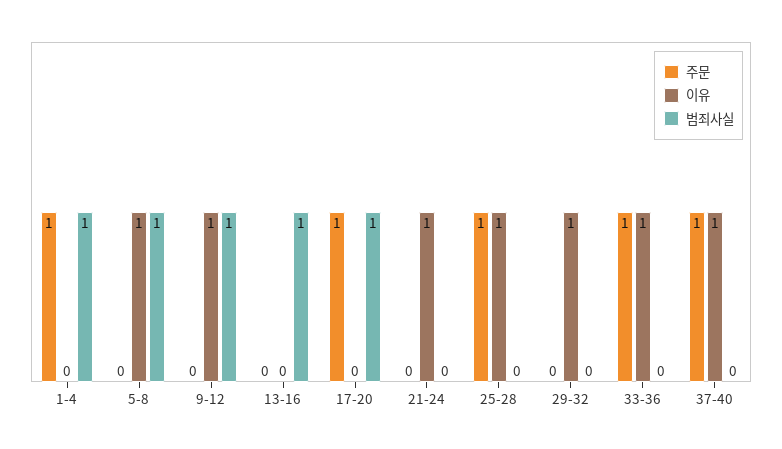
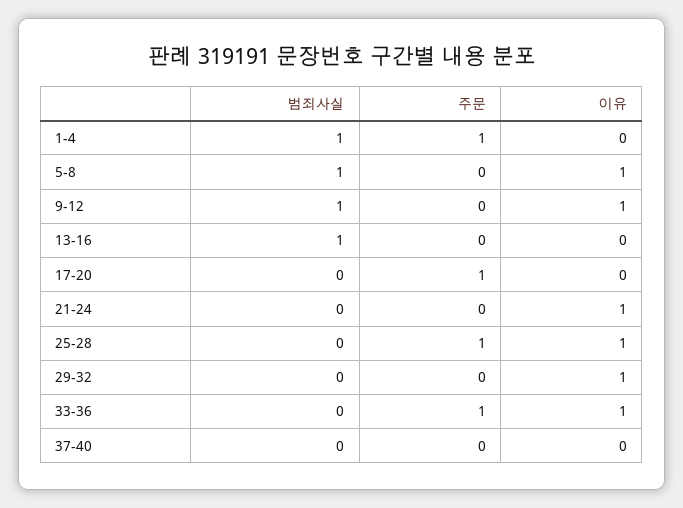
범죄사실, 17-20: 1 -> 0
주문, 37-40: 1 -> 0
이유, 37-40: 1 -> 0

